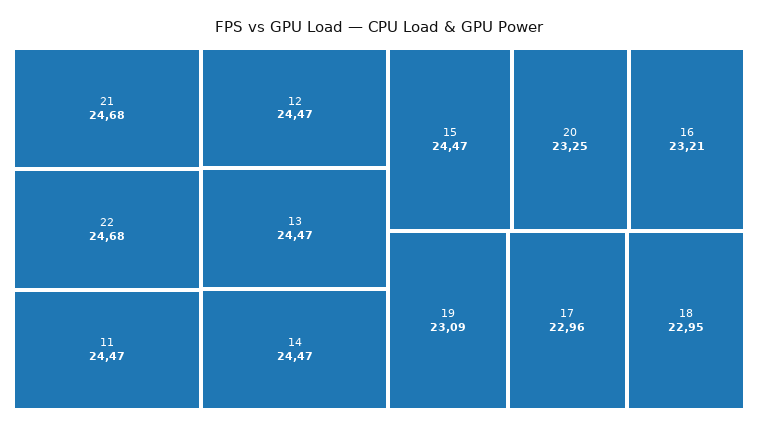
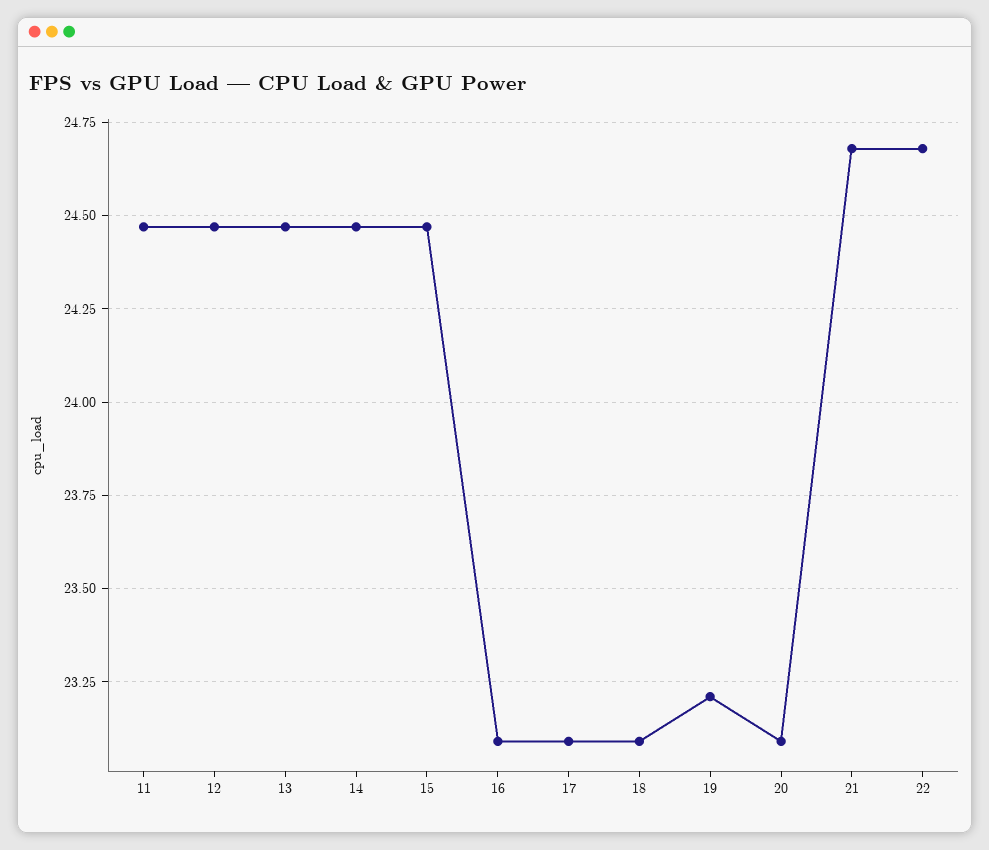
20: 23.25 -> 23.1
16: 23.21 -> 23.1
19: 23.09 -> 23.2
17: 22.96 -> 23.1
18: 22.95 -> 23.1

